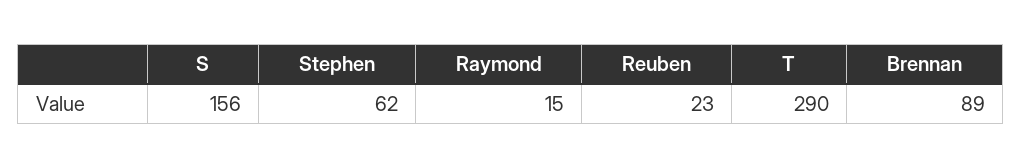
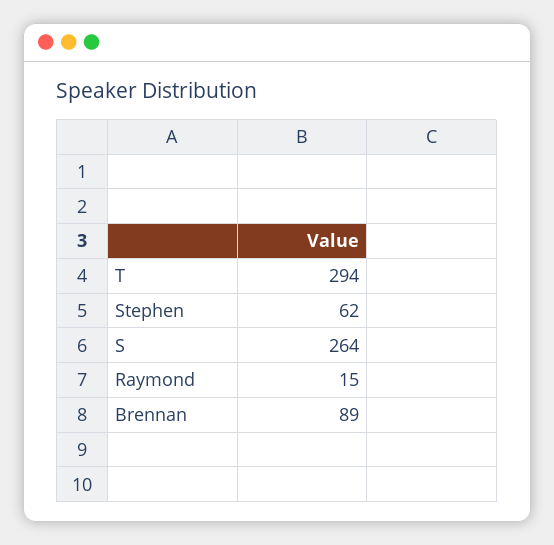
S: 156 -> 264
Reuben: 23 -> none
T: 290 -> 294

